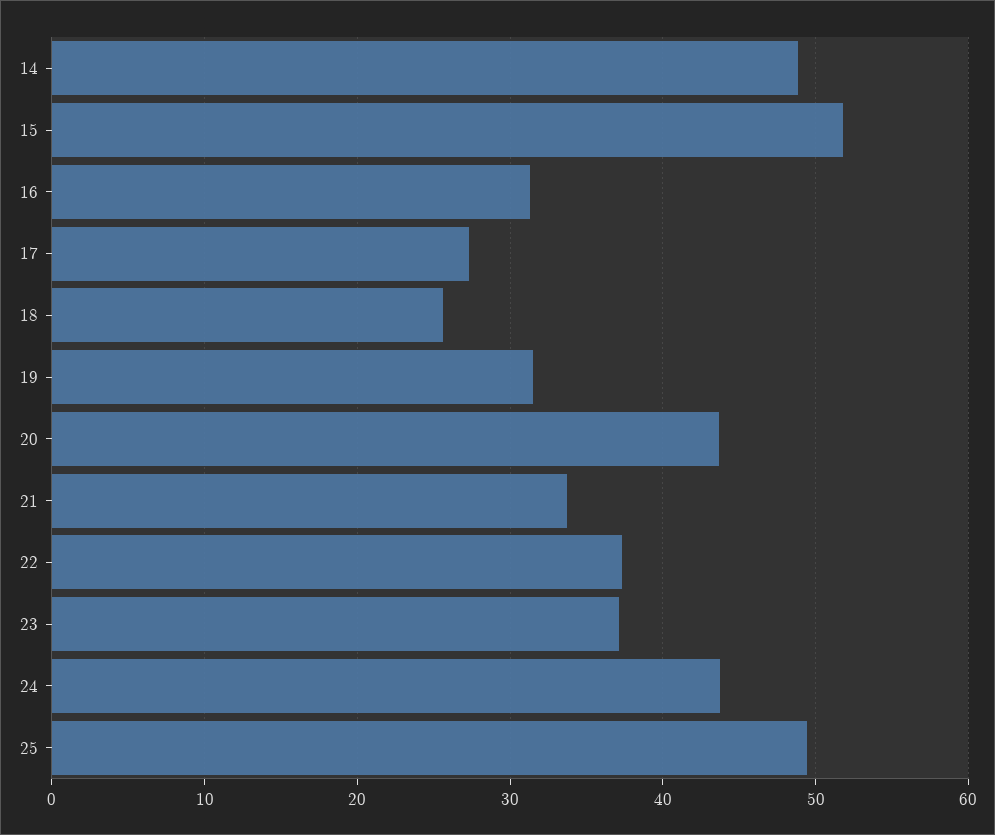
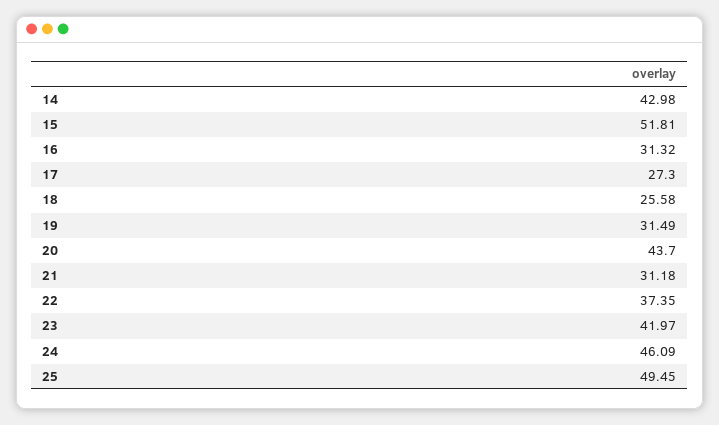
14: 49 -> 42.98
21: 34 -> 31.18
23: 37 -> 41.97
24: 44 -> 46.09

